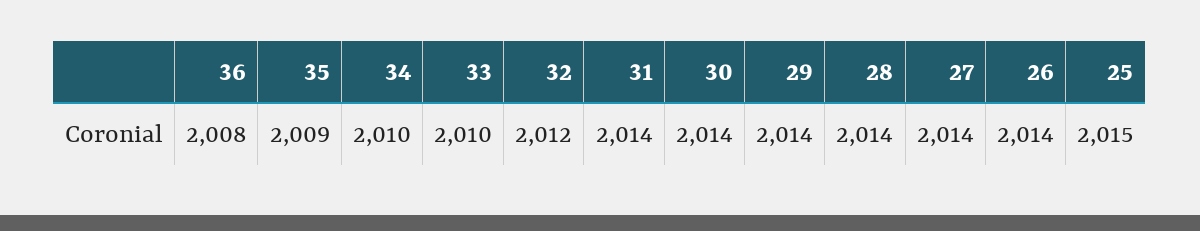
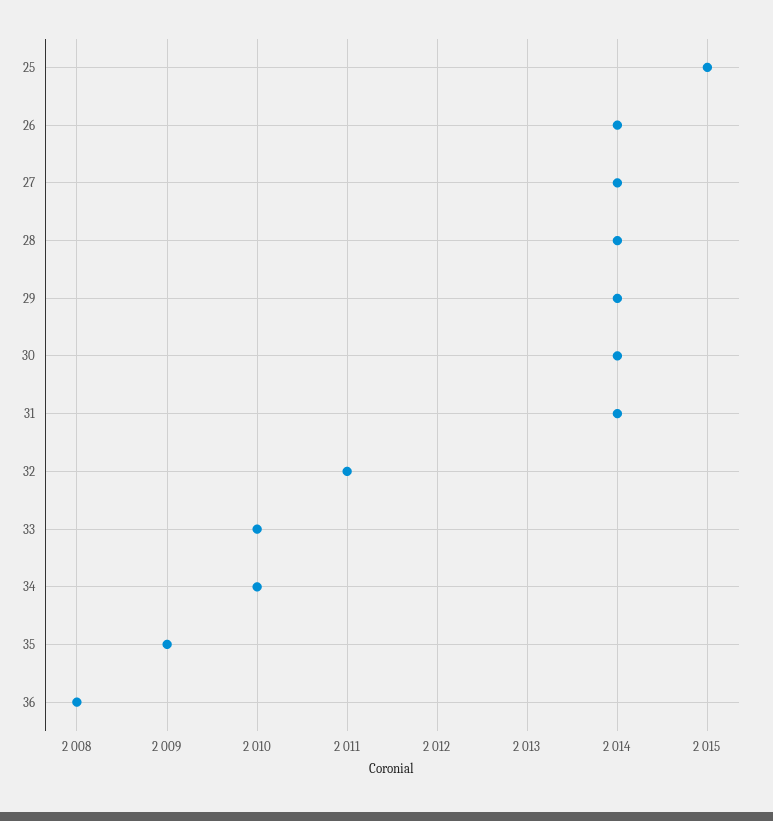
32: 2012 -> 2011

